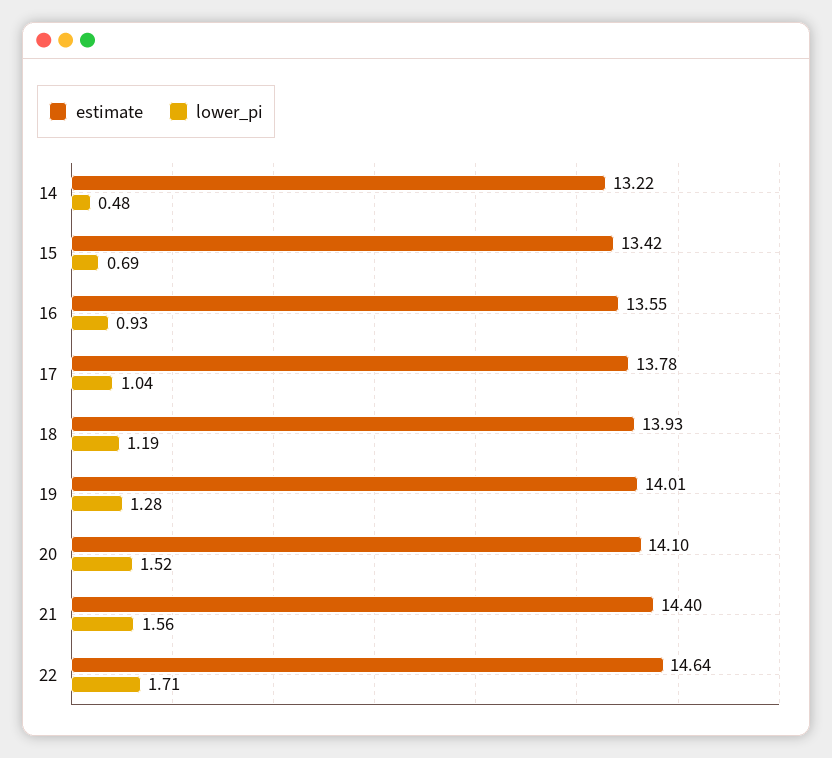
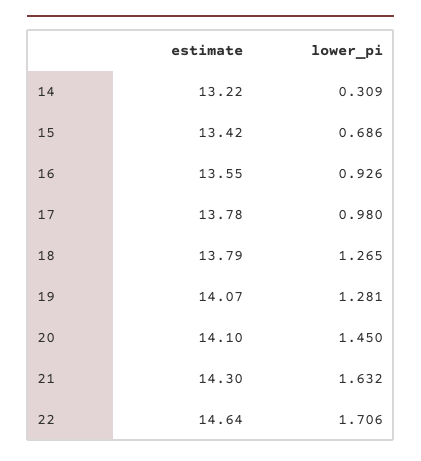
lower_pi, 14: 0.48 -> 0.309
lower_pi, 17: 1.04 -> 0.98
estimate, 18: 13.93 -> 13.79
lower_pi, 18: 1.19 -> 1.265
estimate, 19: 14.01 -> 14.07
lower_pi, 20: 1.52 -> 1.45
estimate, 21: 14.4 -> 14.3
lower_pi, 21: 1.56 -> 1.632

